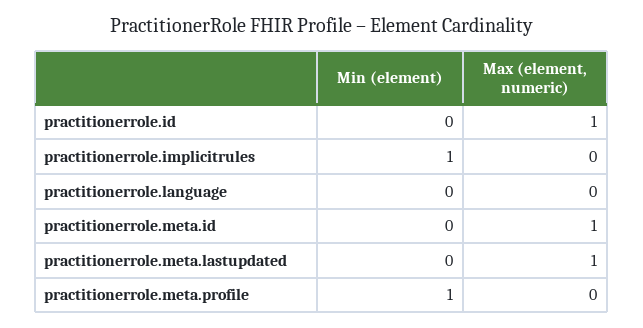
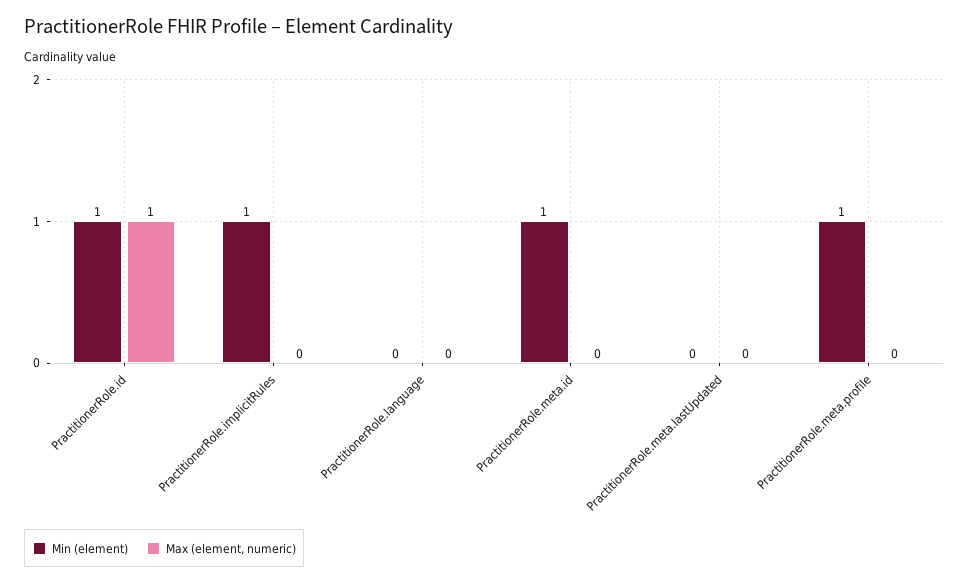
Min (element), practitionerrole.id: 0 -> 1
Min (element), practitionerrole.meta.id: 0 -> 1
Max (element, numeric), practitionerrole.meta.id: 1 -> 0
Max (element, numeric), practitionerrole.meta.lastupdated: 1 -> 0

